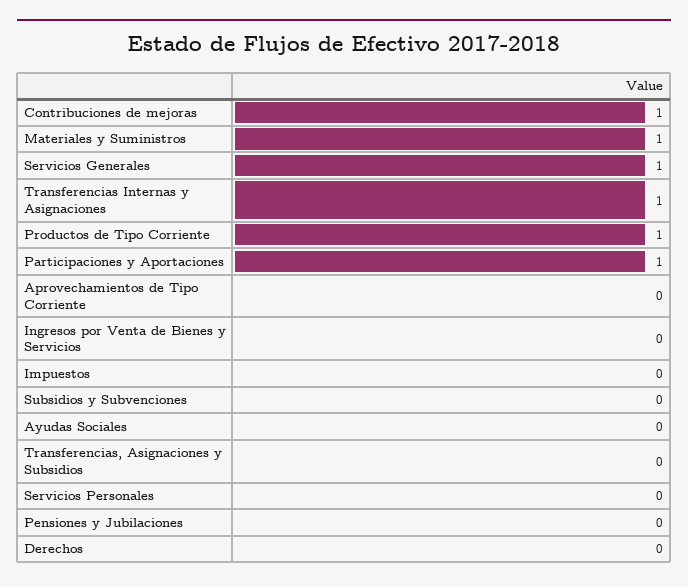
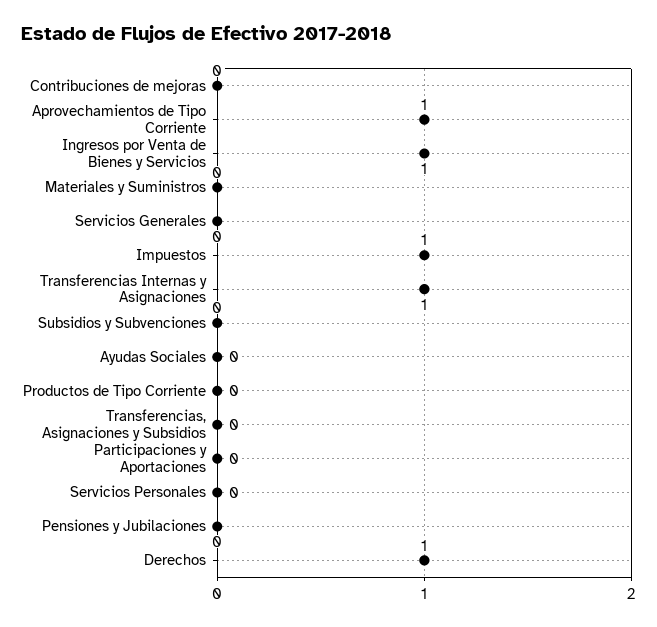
Contribuciones de mejoras: 1 -> 0
Materiales y Suministros: 1 -> 0
Servicios Generales: 1 -> 0
Productos de Tipo Corriente: 1 -> 0
Participaciones y Aportaciones: 1 -> 0
Aprovechamientos de Tipo Corriente: 0 -> 1
Ingresos por Venta de Bienes y Servicios: 0 -> 1
Impuestos: 0 -> 1
Derechos: 0 -> 1

